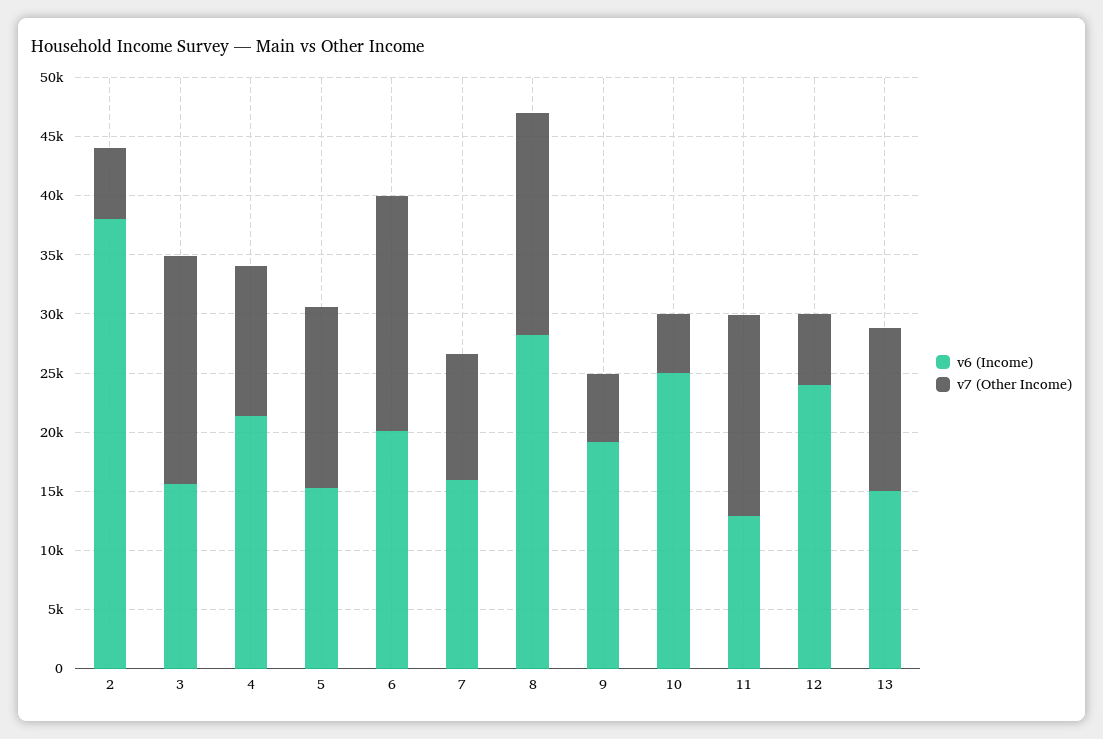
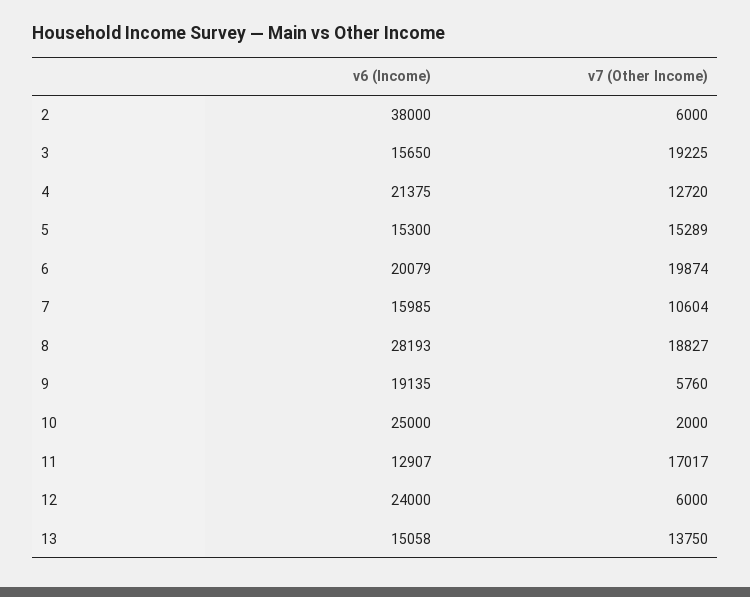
v7 (Other Income), 10: 5000 -> 2000

